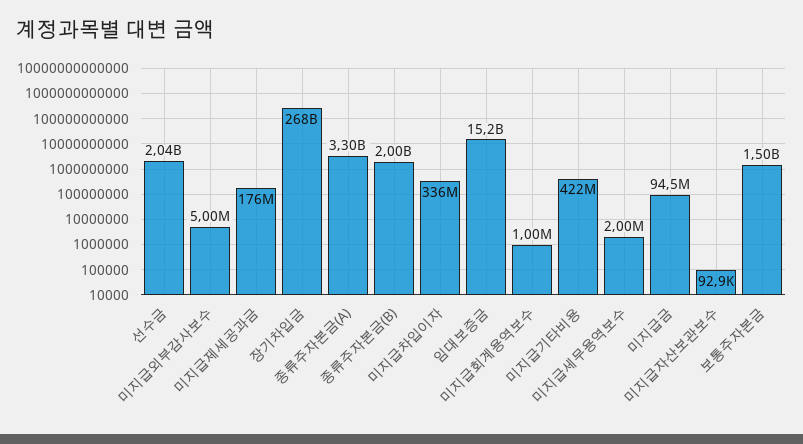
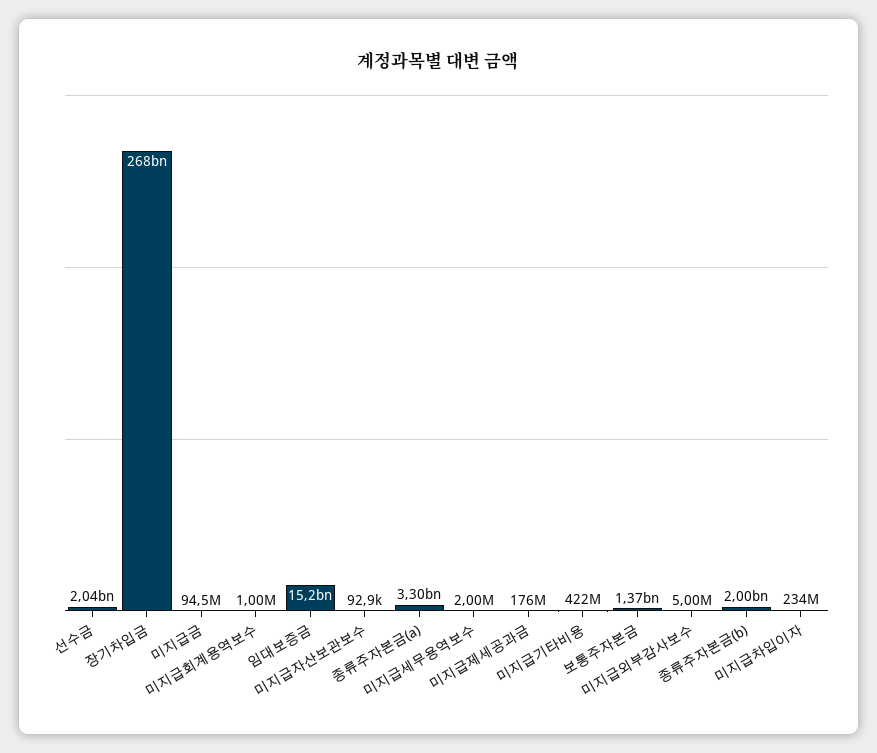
미지급차입이자: 336000000 -> 234000000
보통주자본금: 1500000000 -> 1370000000

